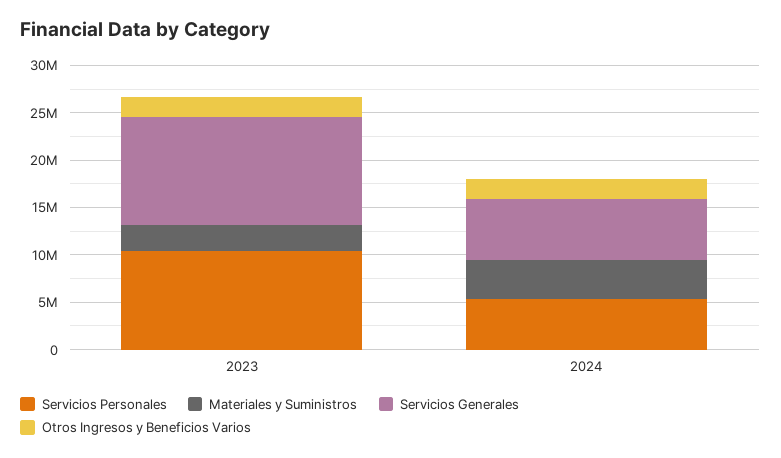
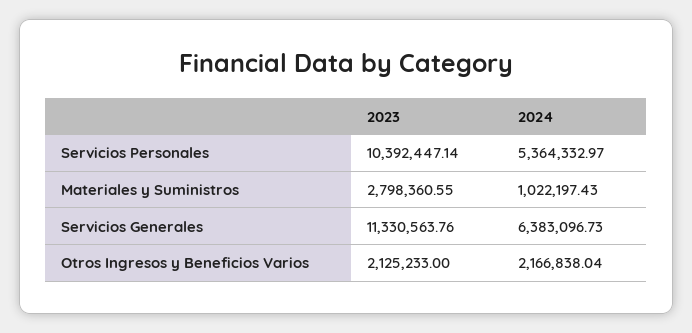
Materiales y Suministros, 2024: 4000000 -> 1022197.43

